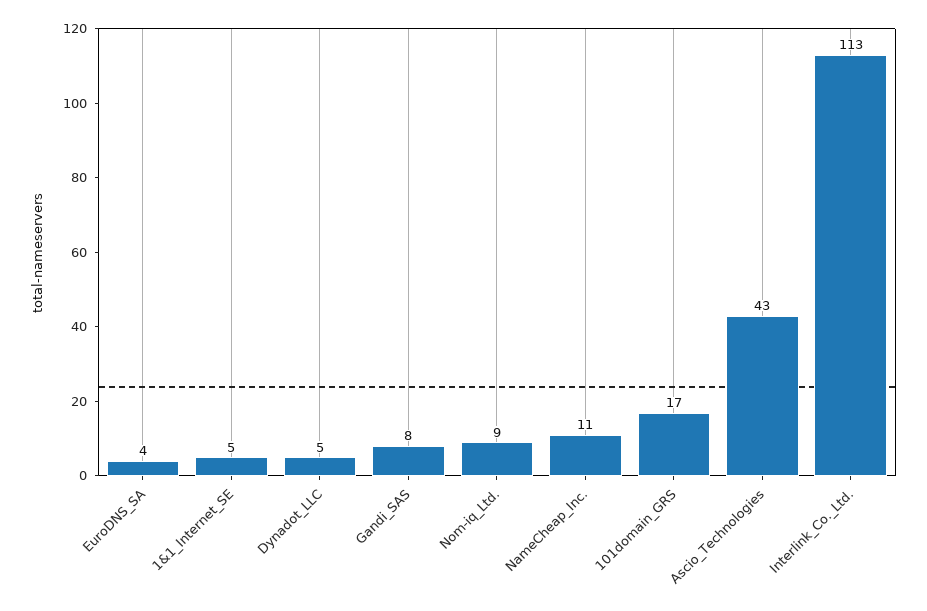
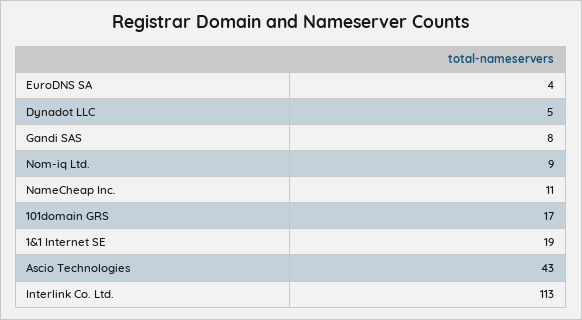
1&1_Internet_SE: 5 -> 19

